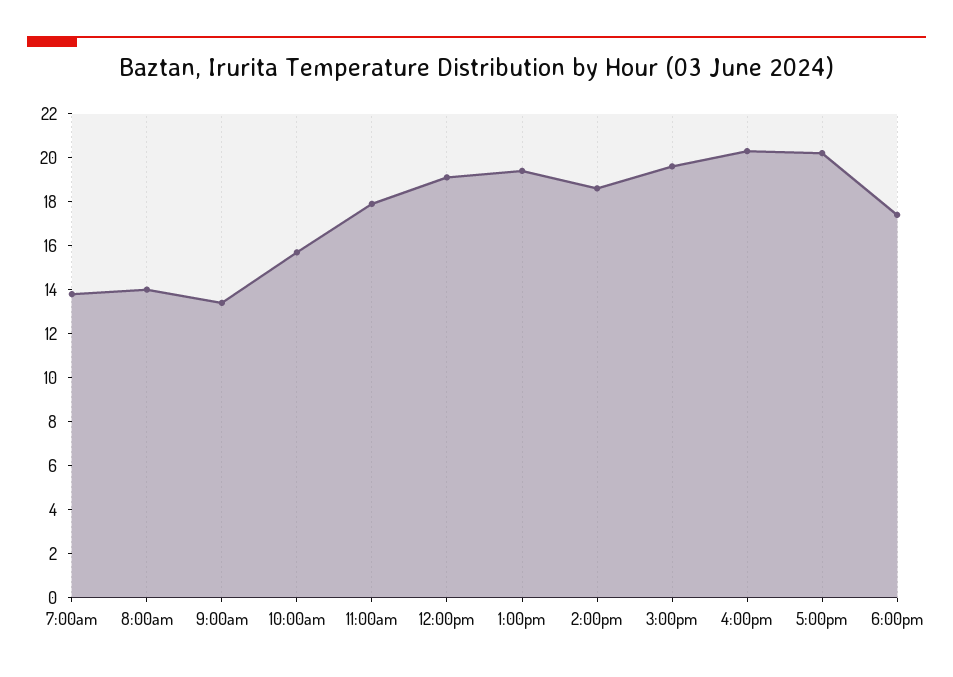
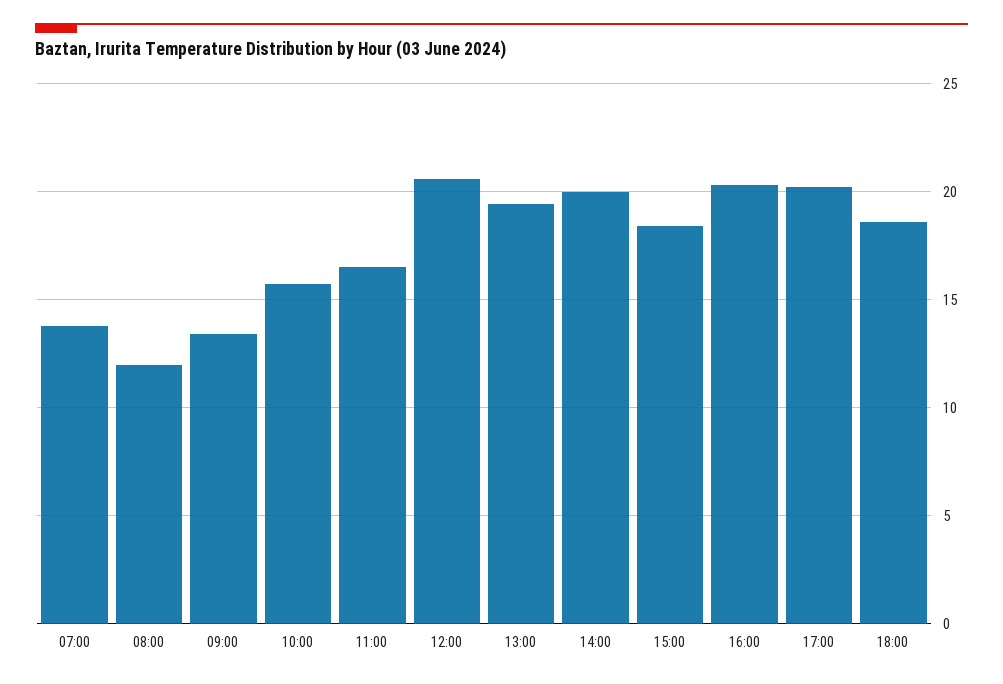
8:00am: 14 -> 12
11:00am: 18 -> 16.5
12:00pm: 19 -> 20.5
2:00pm: 18.5 -> 20
3:00pm: 19.5 -> 18.5
6:00pm: 17.5 -> 18.5

